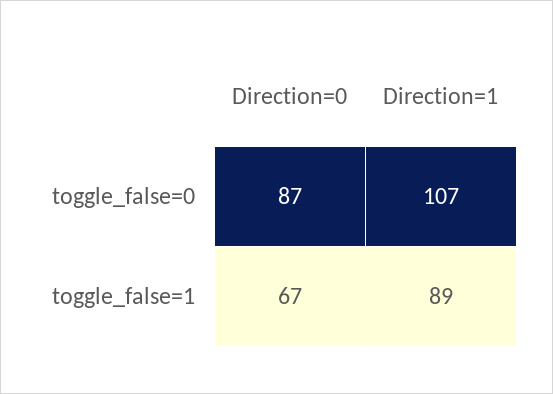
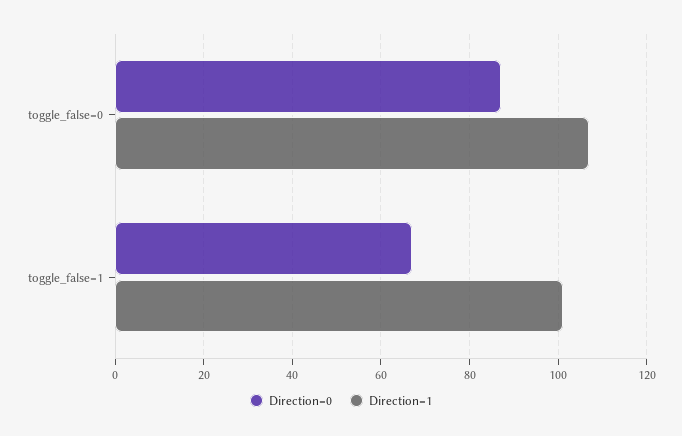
Direction=1, toggle_false=1: 89 -> 100

